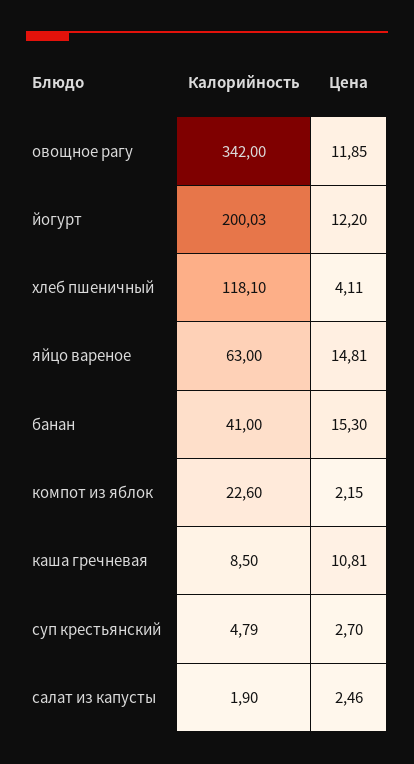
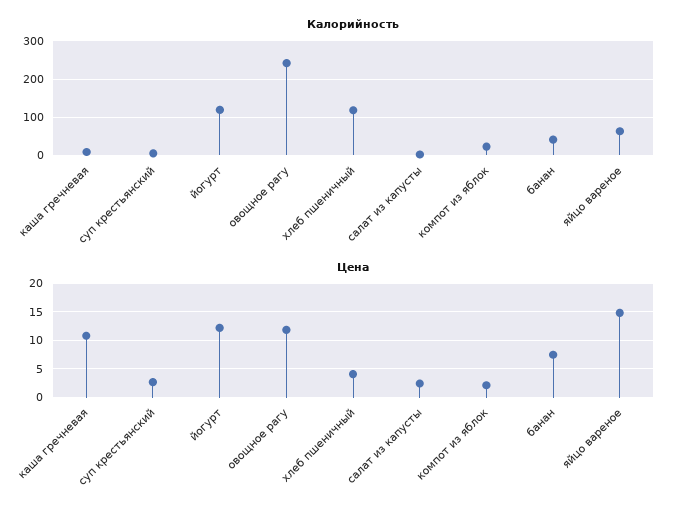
Калорийность, овощное рагу: 342 -> 240
Калорийность, йогурт: 200.03 -> 120
Цена, банан: 15.3 -> 7.5

